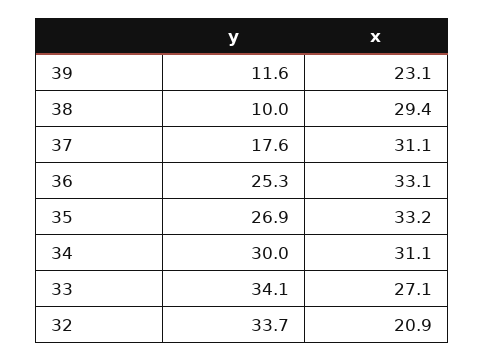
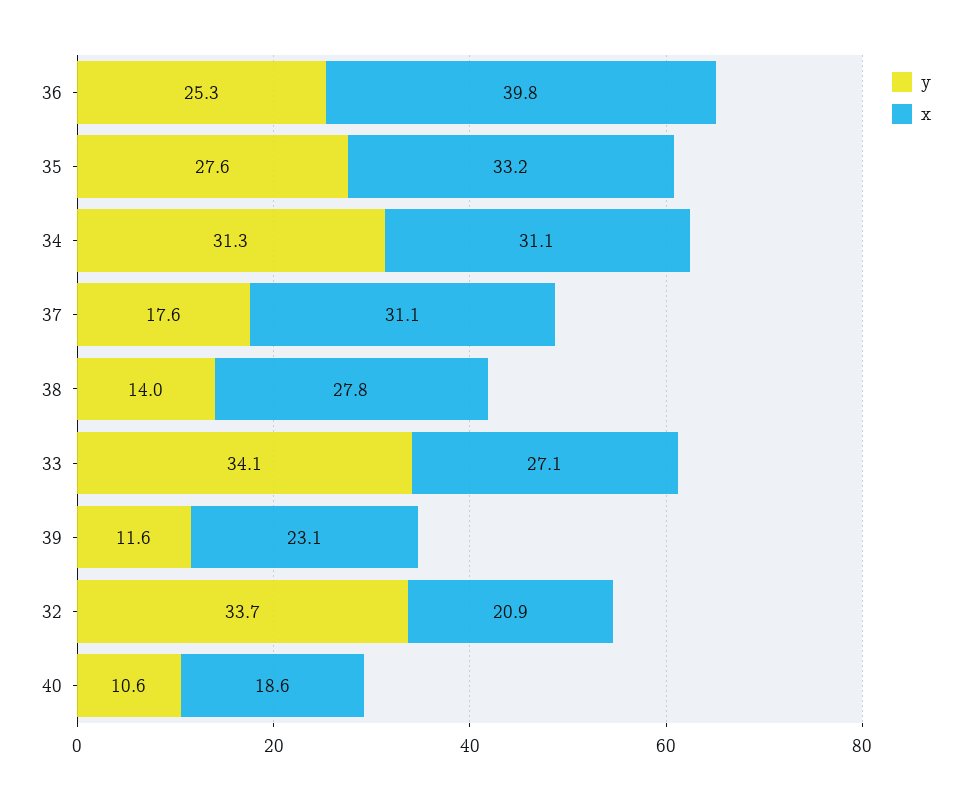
y, 38: 10 -> 14
x, 38: 29.4 -> 27.8
x, 36: 33.1 -> 39.8
y, 35: 26.9 -> 27.6
y, 34: 30 -> 31.3
y, 40: none -> 10.6
x, 40: none -> 18.6

